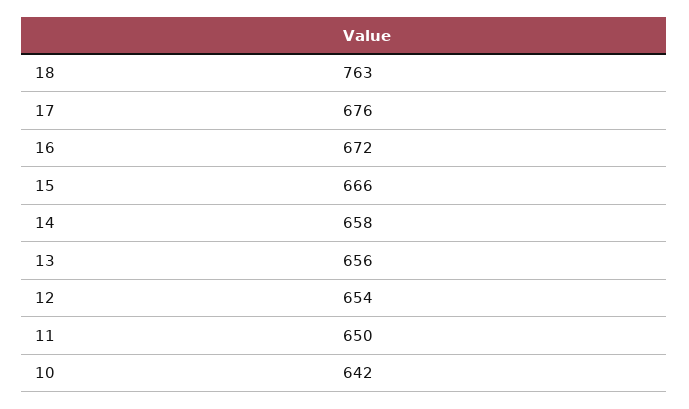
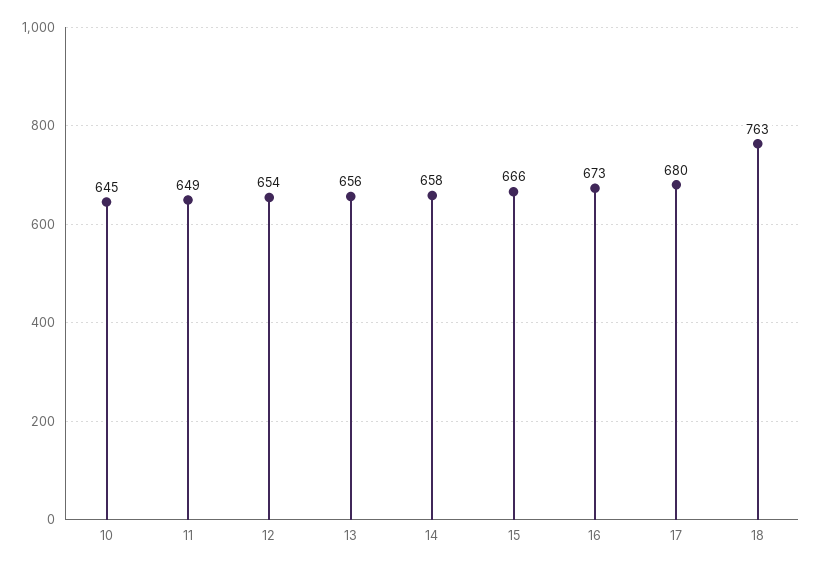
17: 676 -> 680
16: 672 -> 673
11: 650 -> 649
10: 642 -> 645

